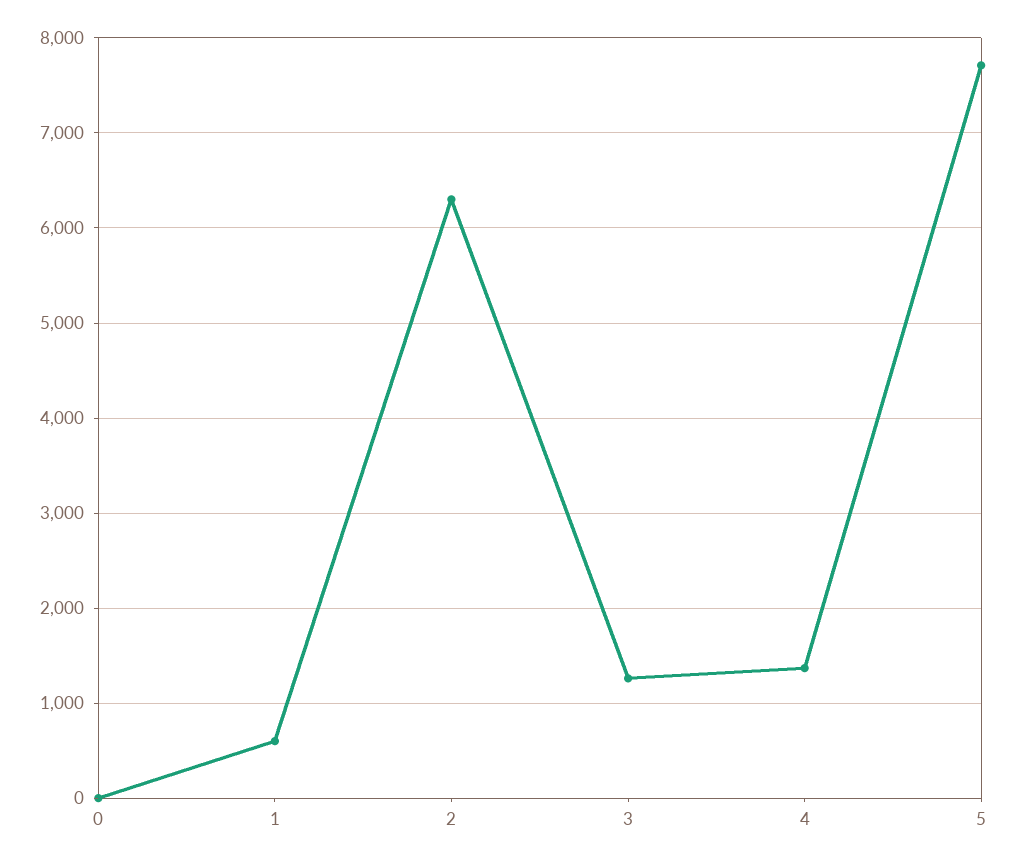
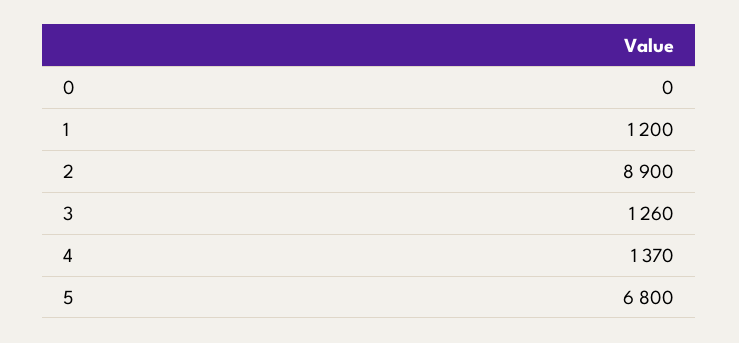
1: 600 -> 1200
2: 6300 -> 8900
5: 7700 -> 6800

